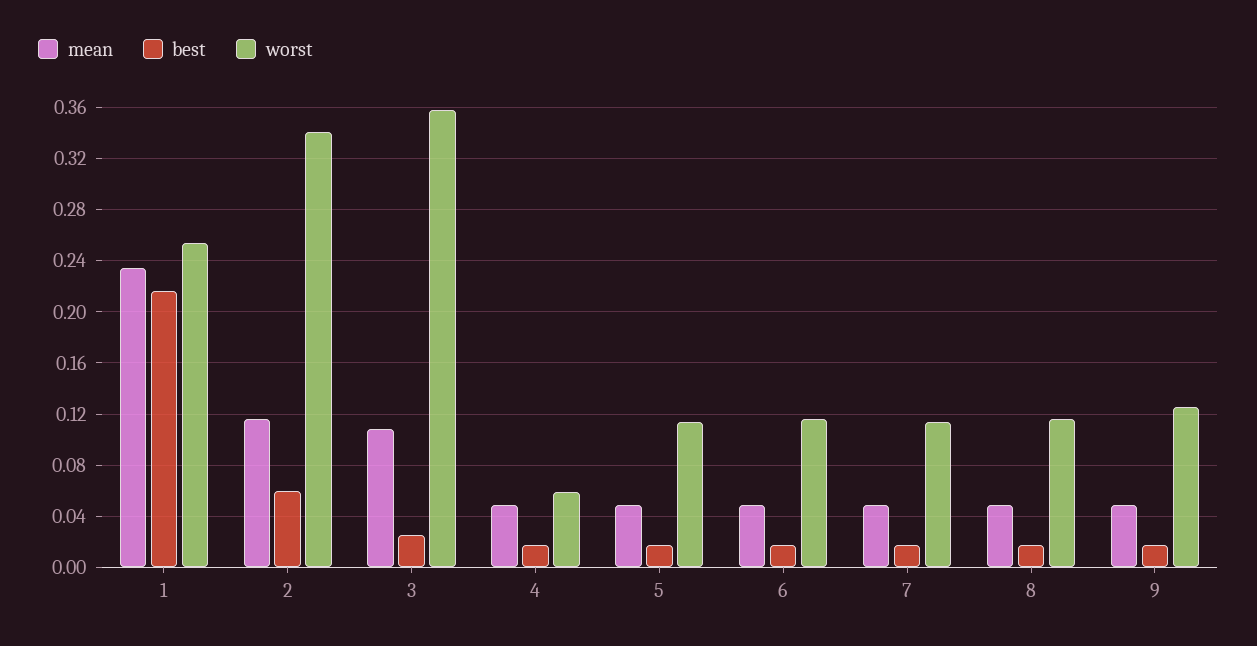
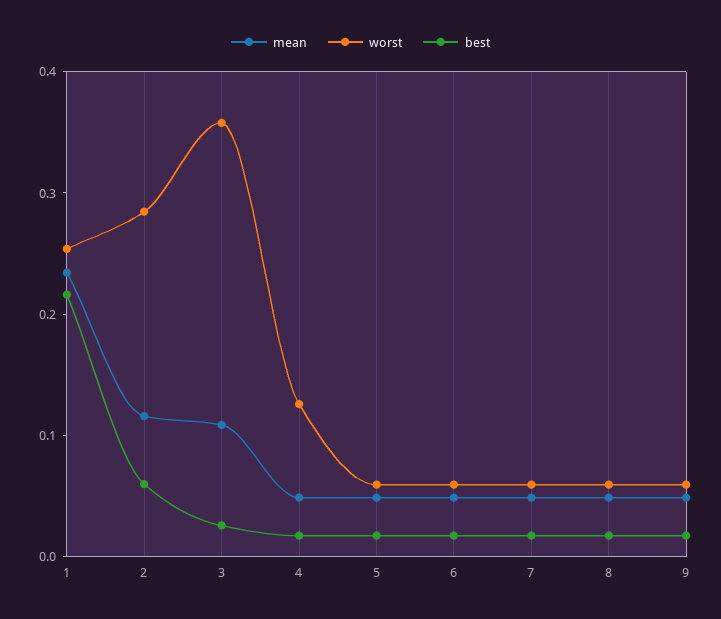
worst, 2: 0.34 -> 0.28
worst, 4: 0.06 -> 0.12
worst, 5: 0.115 -> 0.06
worst, 6: 0.115 -> 0.06
worst, 7: 0.115 -> 0.06
worst, 8: 0.115 -> 0.06
worst, 9: 0.125 -> 0.06

